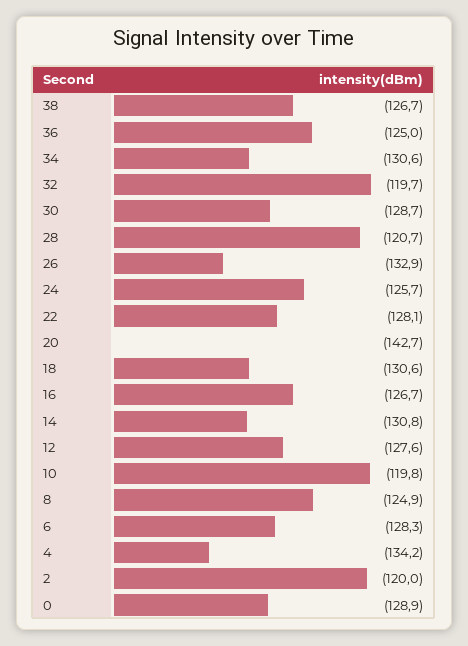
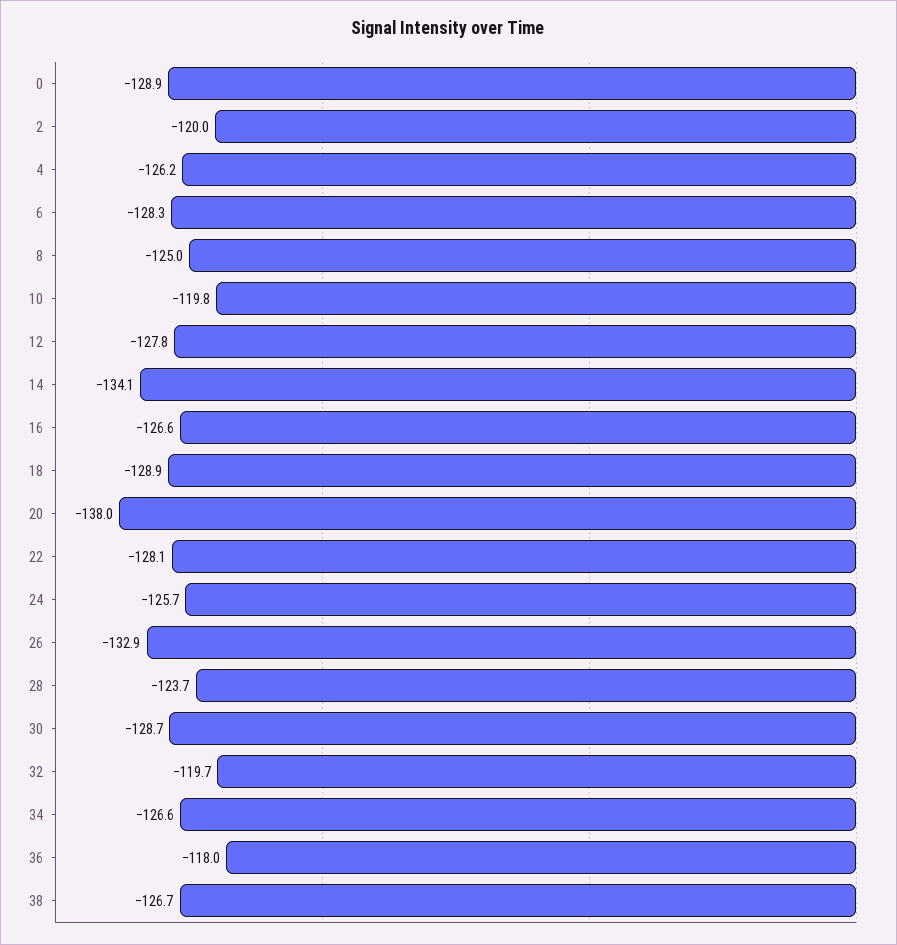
36: -125 -> -118
34: -130.6 -> -126.6
28: -120.7 -> -123.7
20: -142.7 -> -138
18: -130.6 -> -128.9
16: -126.7 -> -126.6
14: -130.8 -> -134.1
12: -127.6 -> -127.8
8: -124.9 -> -125
4: -134.2 -> -126.2

